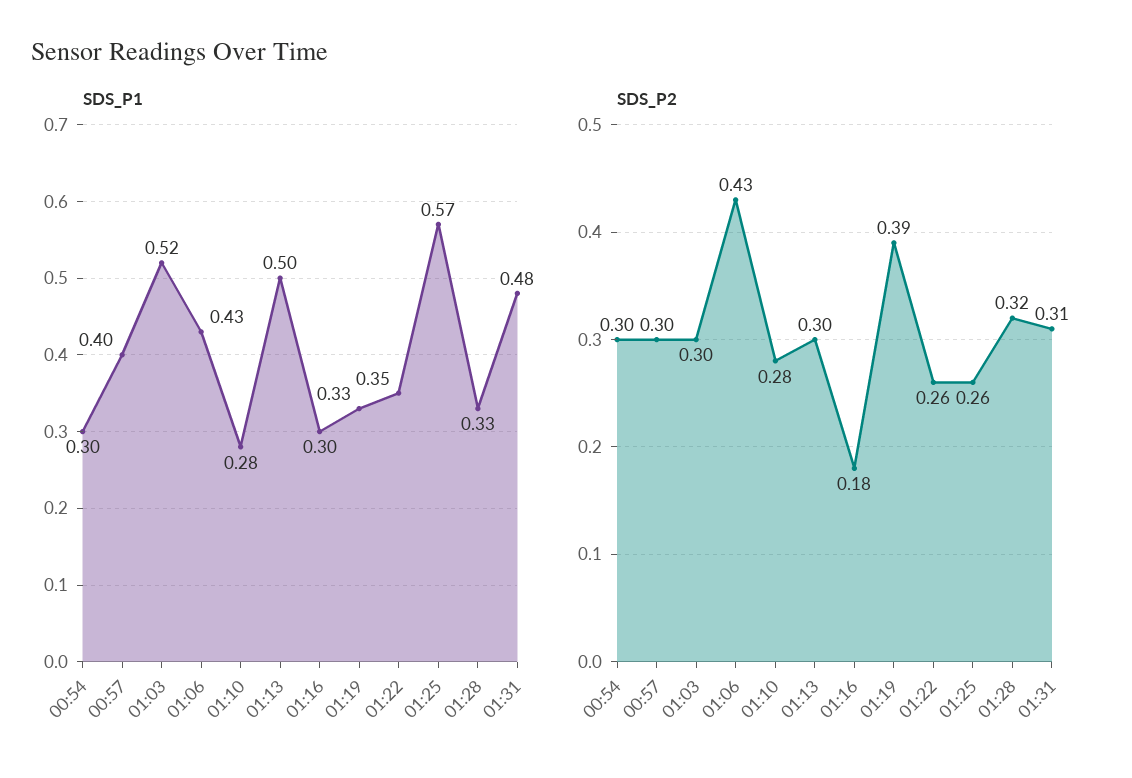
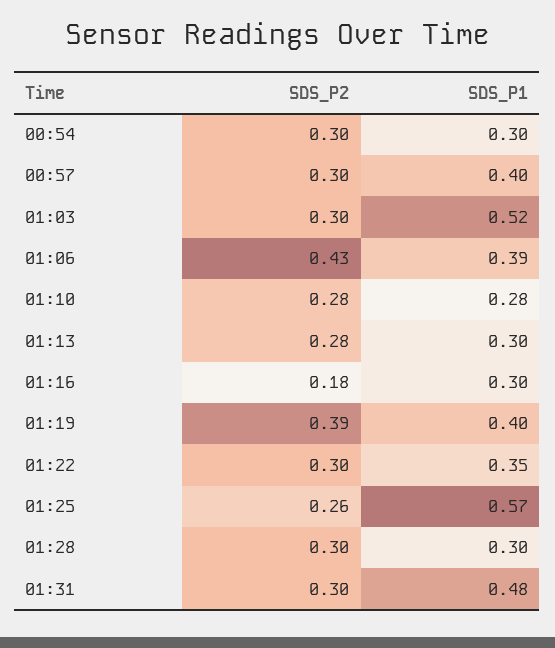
SDS_P1, 01:06: 0.43 -> 0.39
SDS_P1, 01:13: 0.5 -> 0.3
SDS_P1, 01:19: 0.33 -> 0.4
SDS_P1, 01:28: 0.33 -> 0.3
SDS_P2, 01:13: 0.3 -> 0.28
SDS_P2, 01:22: 0.26 -> 0.3
SDS_P2, 01:28: 0.32 -> 0.3
SDS_P2, 01:31: 0.31 -> 0.3

